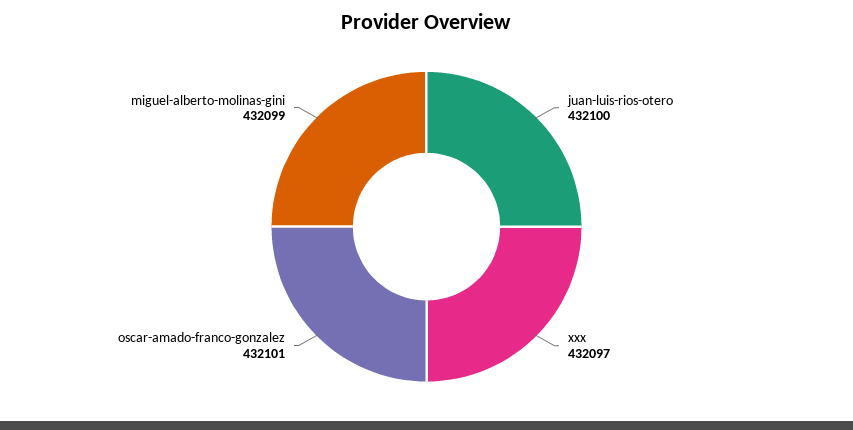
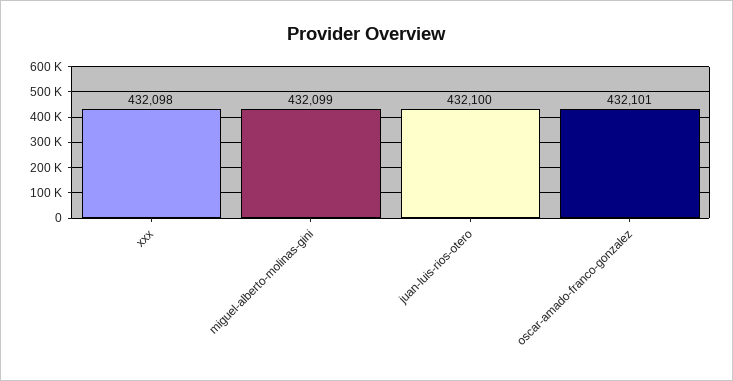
xxx: 432097 -> 432098

